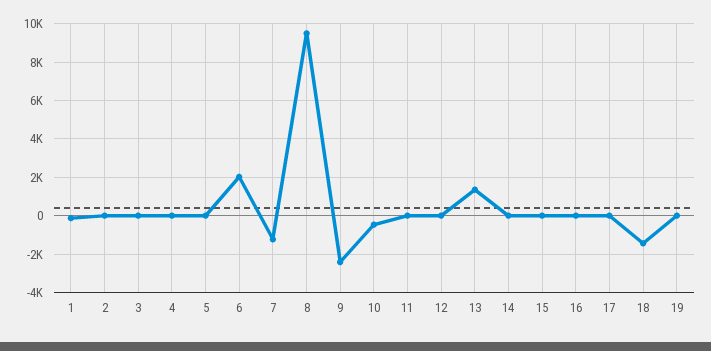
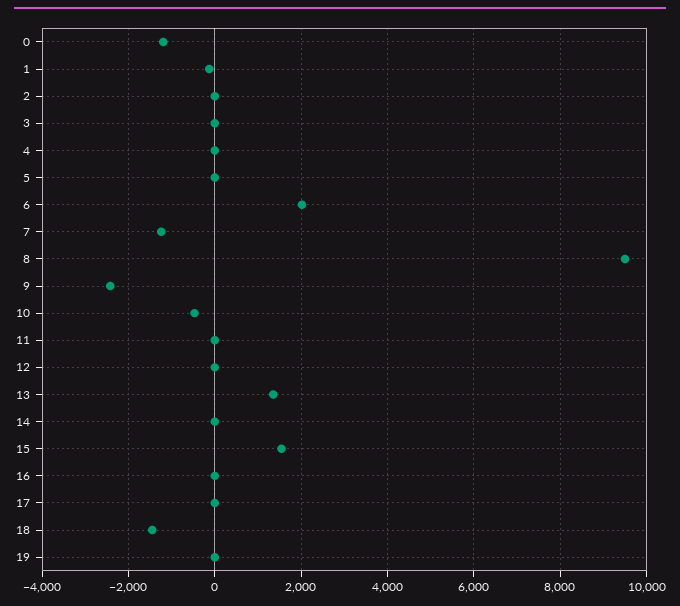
15: 0 -> 1600
0: none -> -1200

